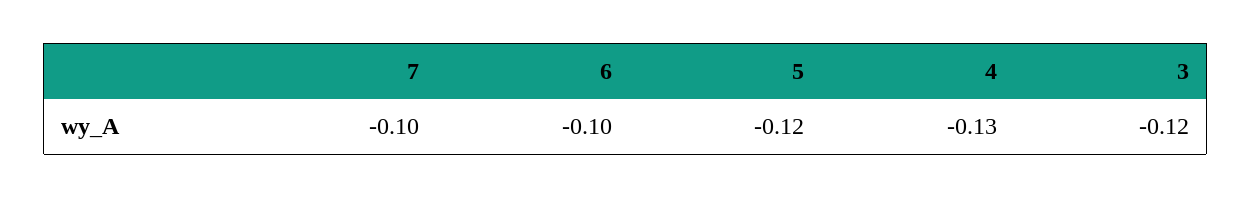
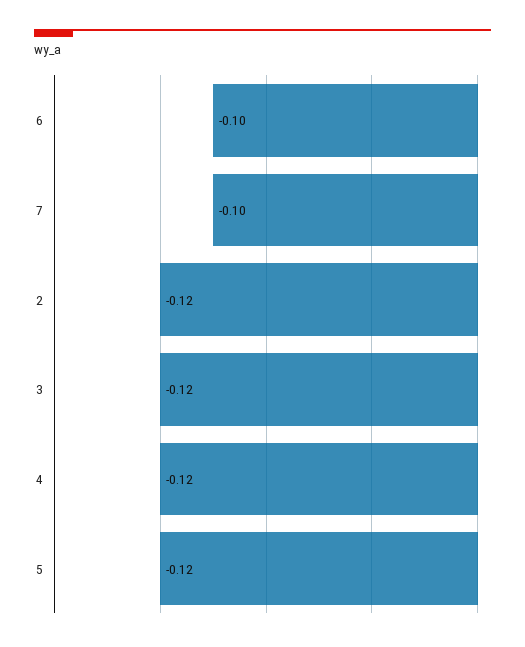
4: -0.13 -> -0.12
2: none -> -0.12

